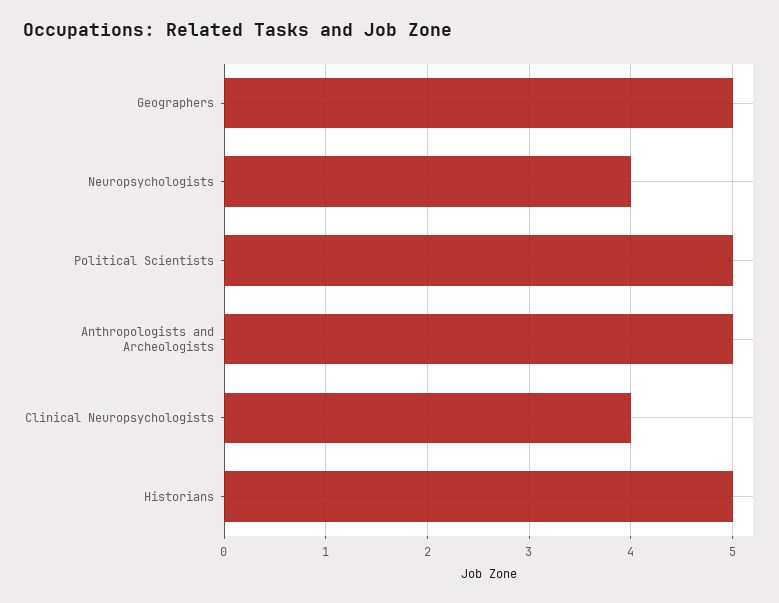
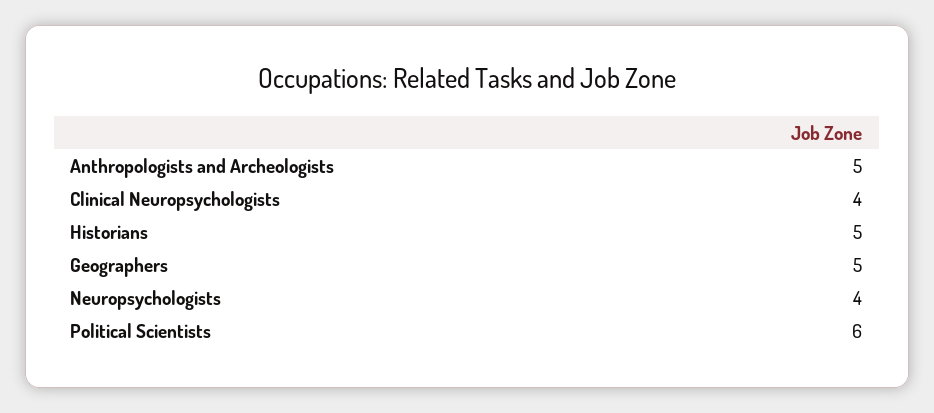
Political Scientists: 5 -> 6

